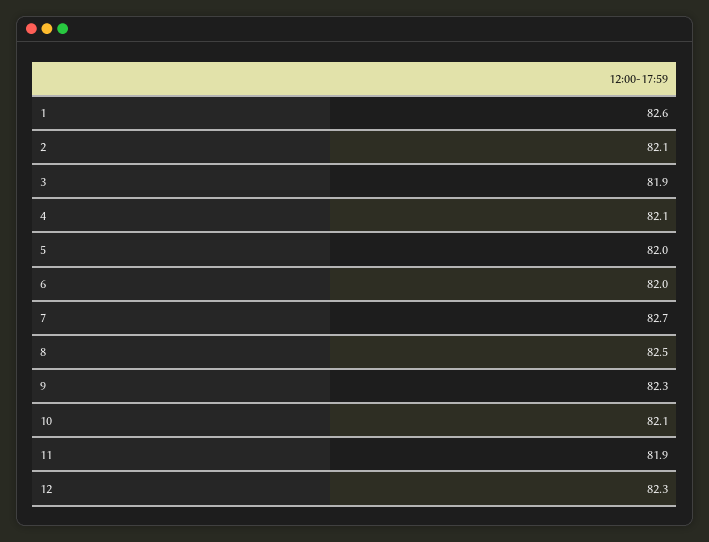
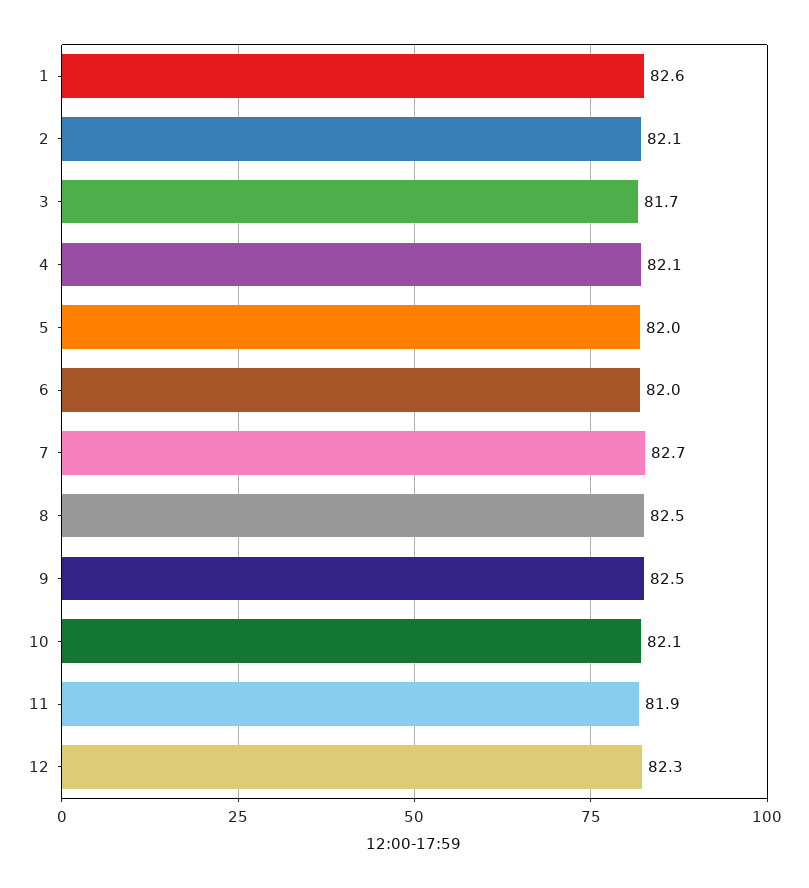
3: 81.9 -> 81.7
9: 82.3 -> 82.5

